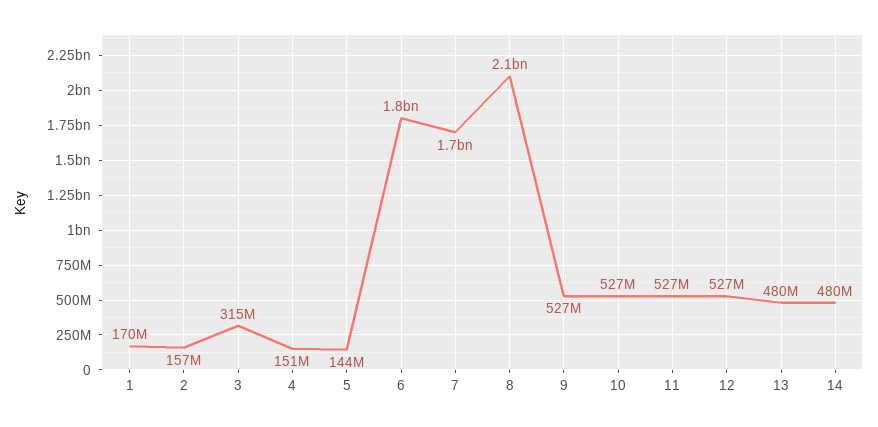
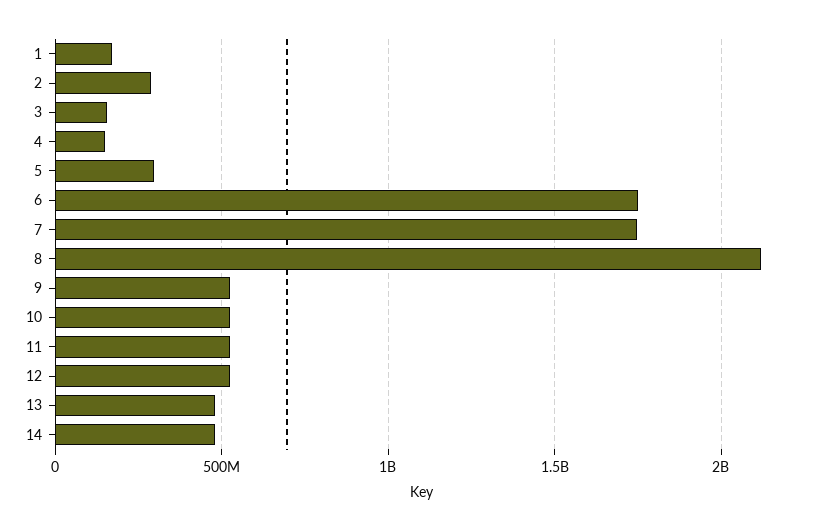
2: 157000000 -> 300000000
3: 315000000 -> 150000000
5: 144000000 -> 300000000

